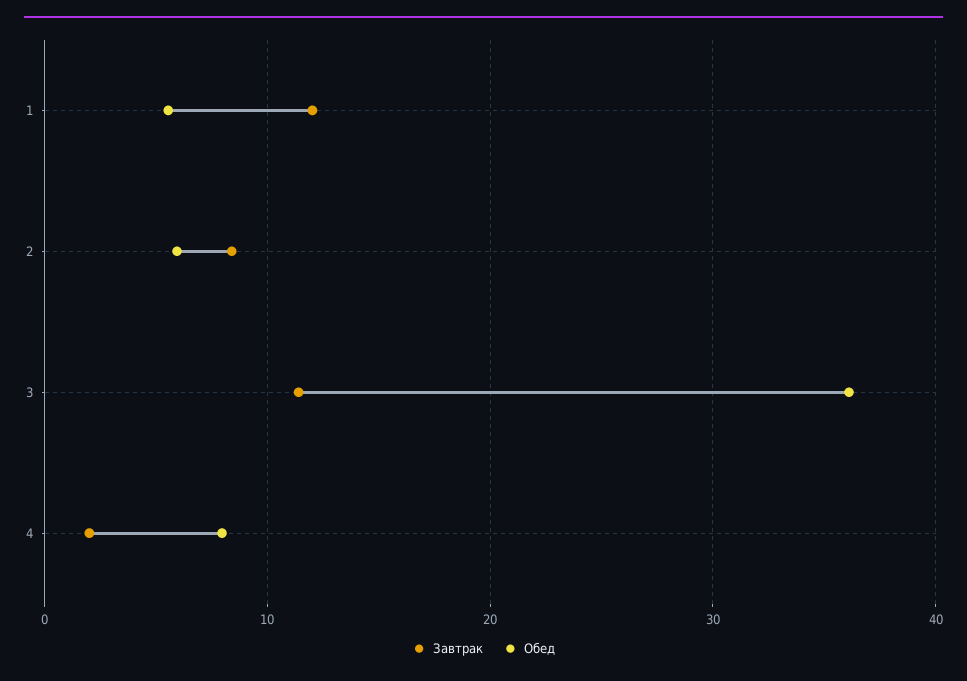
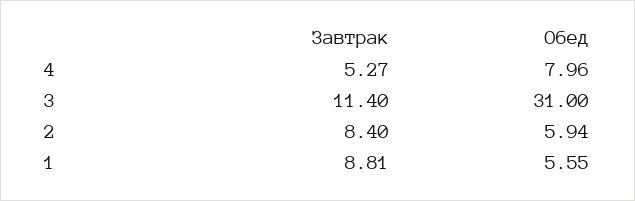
Завтрак, 1: 12 -> 8.81
Обед, 3: 36 -> 31
Завтрак, 4: 2 -> 5.27

